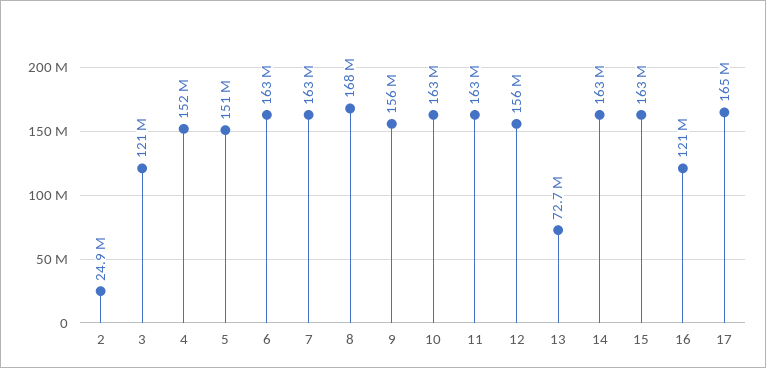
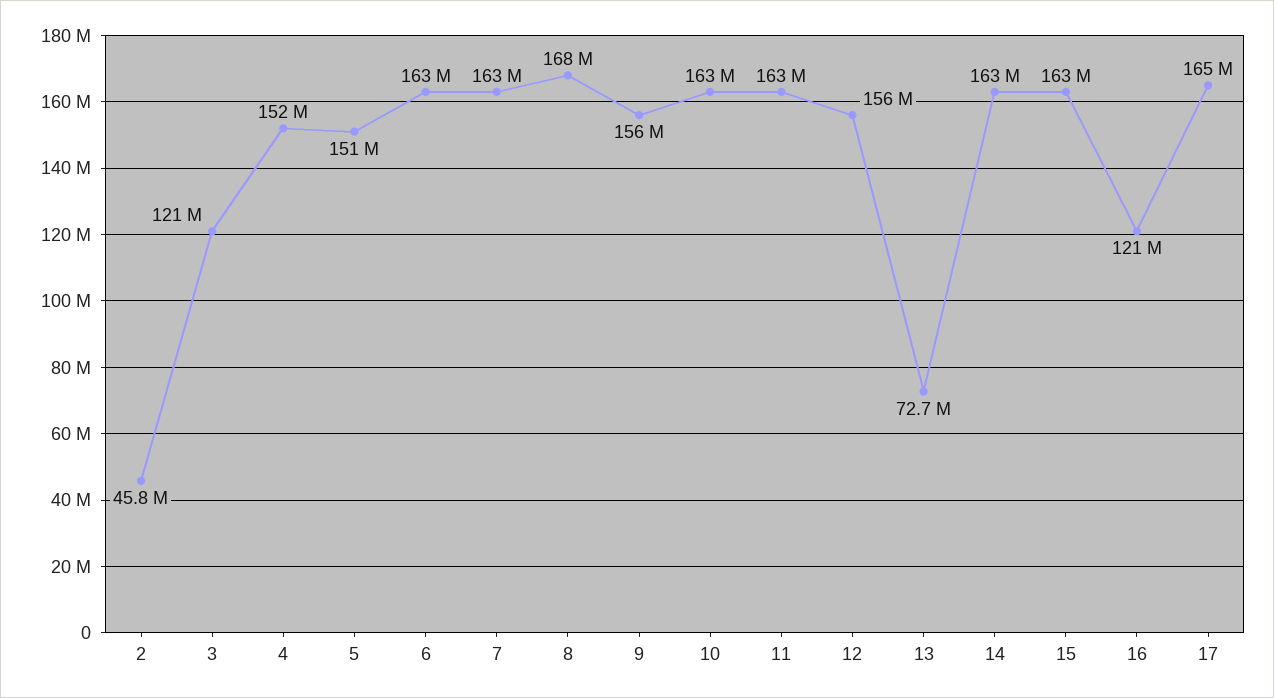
2: 24900000 -> 45800000

